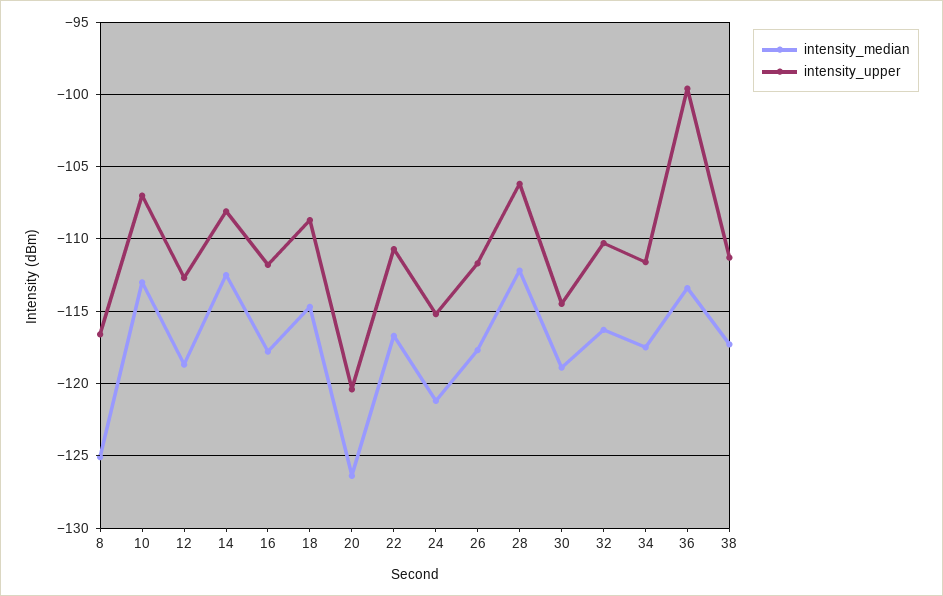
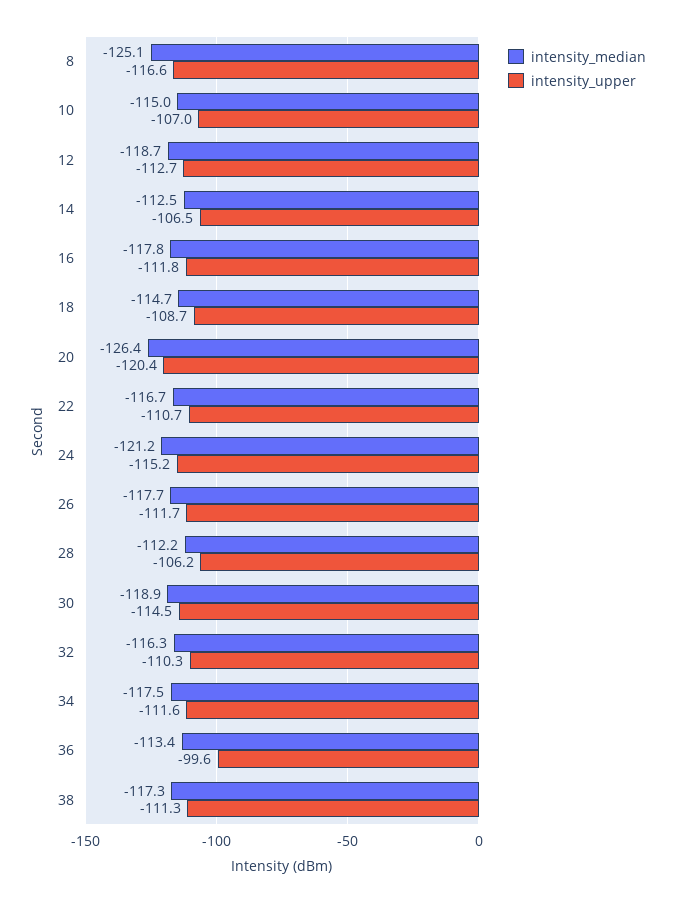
intensity_median, 10: -113 -> -115
intensity_upper, 14: -108 -> -106.5

